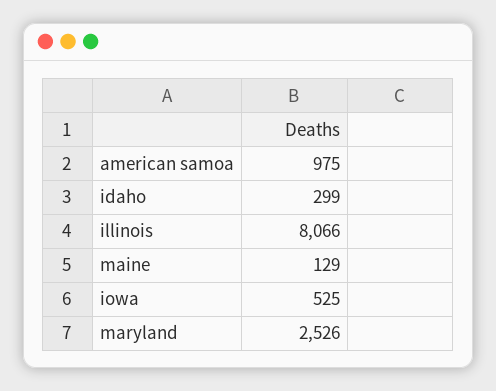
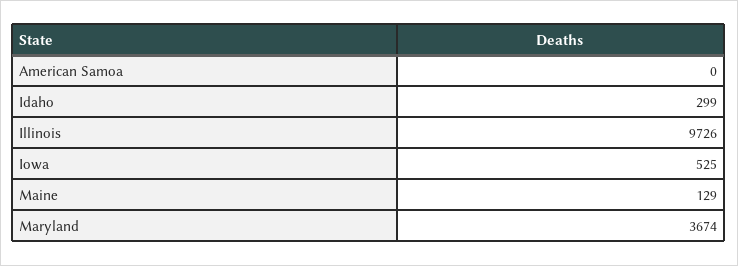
american samoa: 975 -> 0
illinois: 8066 -> 9726
maryland: 2526 -> 3674

